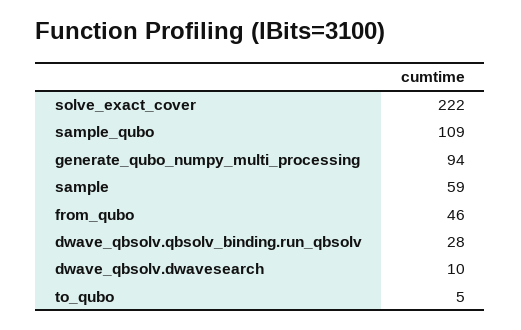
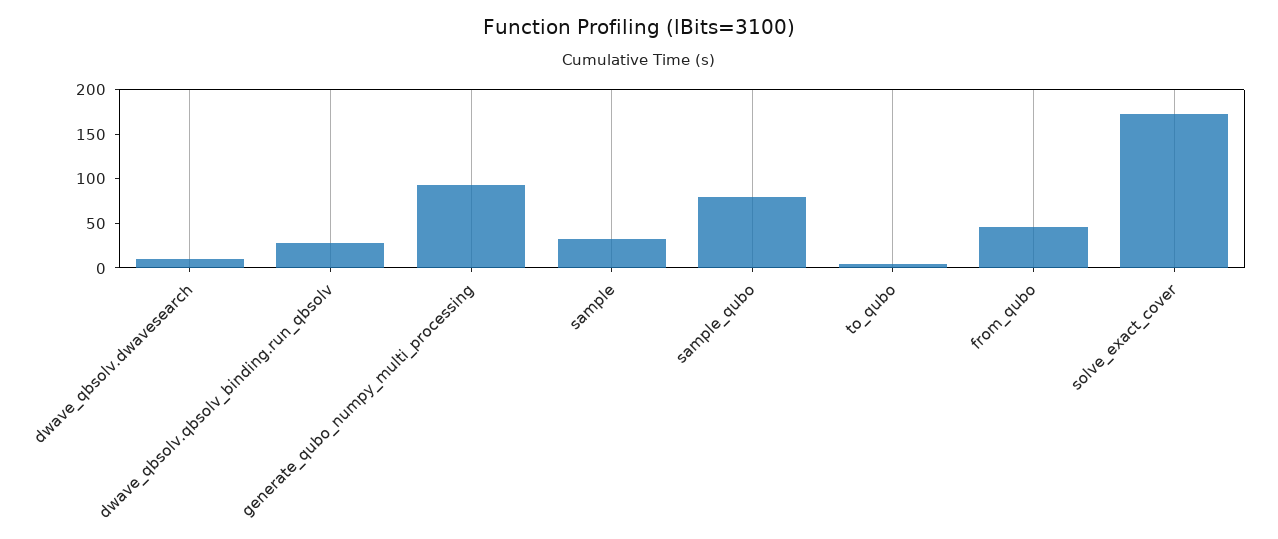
solve_exact_cover: 222 -> 170
sample_qubo: 109 -> 80
sample: 59 -> 30

